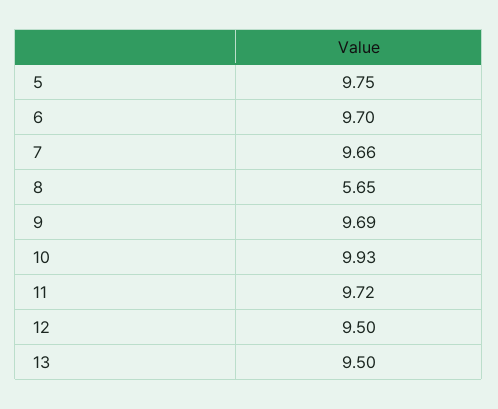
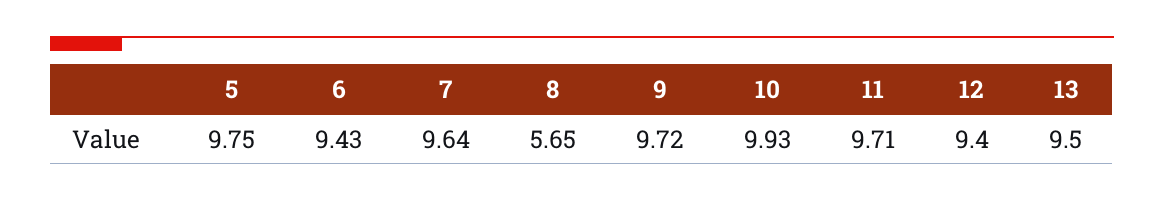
6: 9.7 -> 9.43
7: 9.66 -> 9.64
9: 9.69 -> 9.72
11: 9.72 -> 9.71
12: 9.5 -> 9.4

